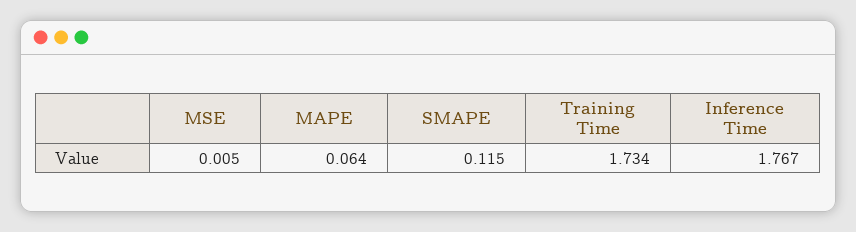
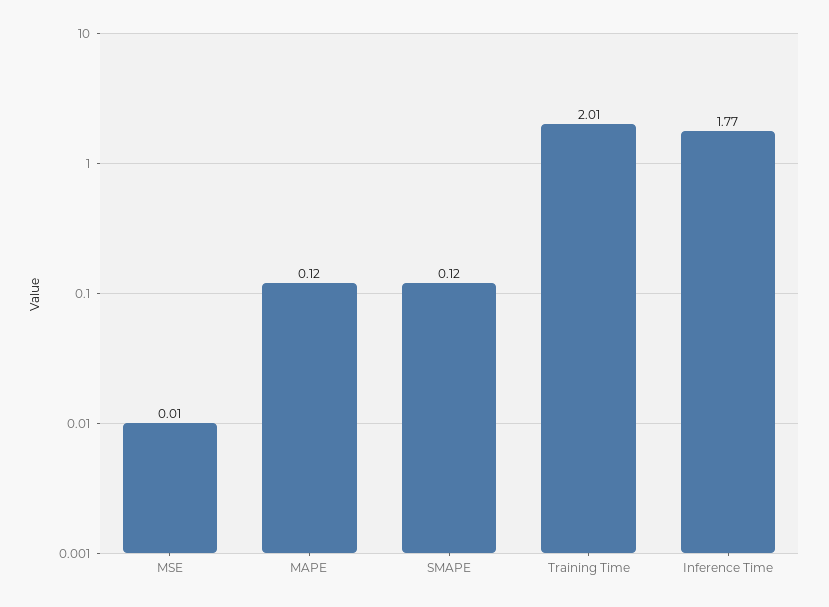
MAPE: 0.064 -> 0.12
Training Time: 1.734 -> 2.01

